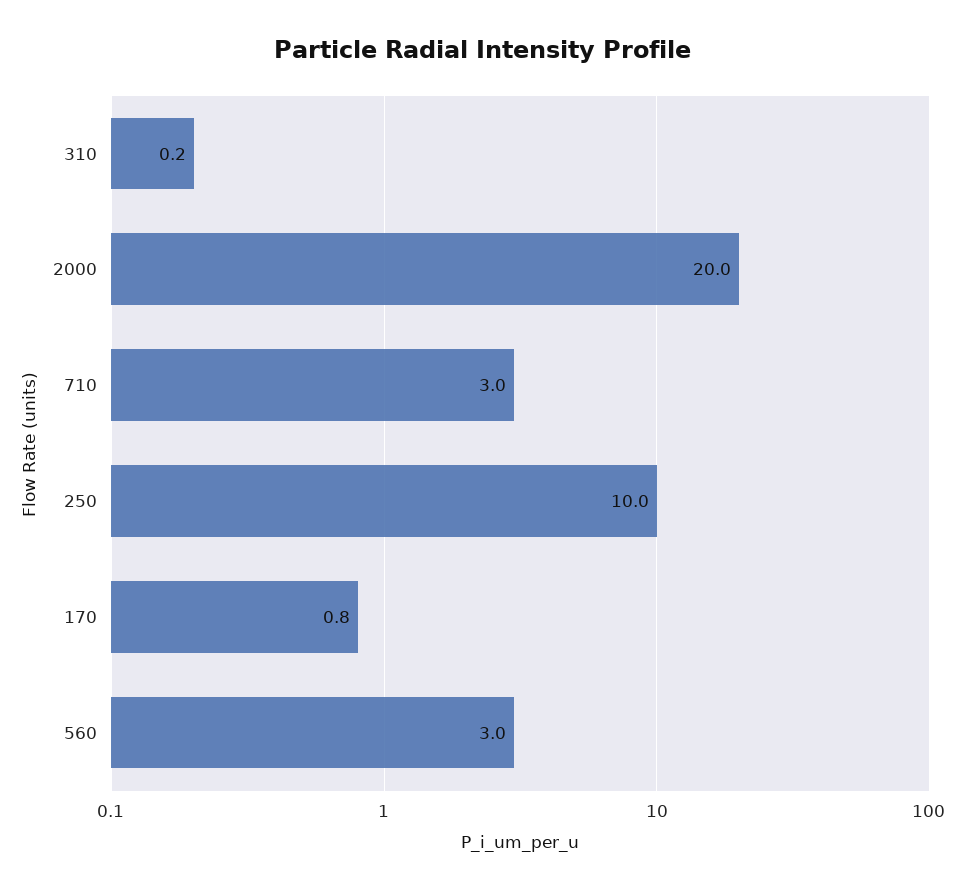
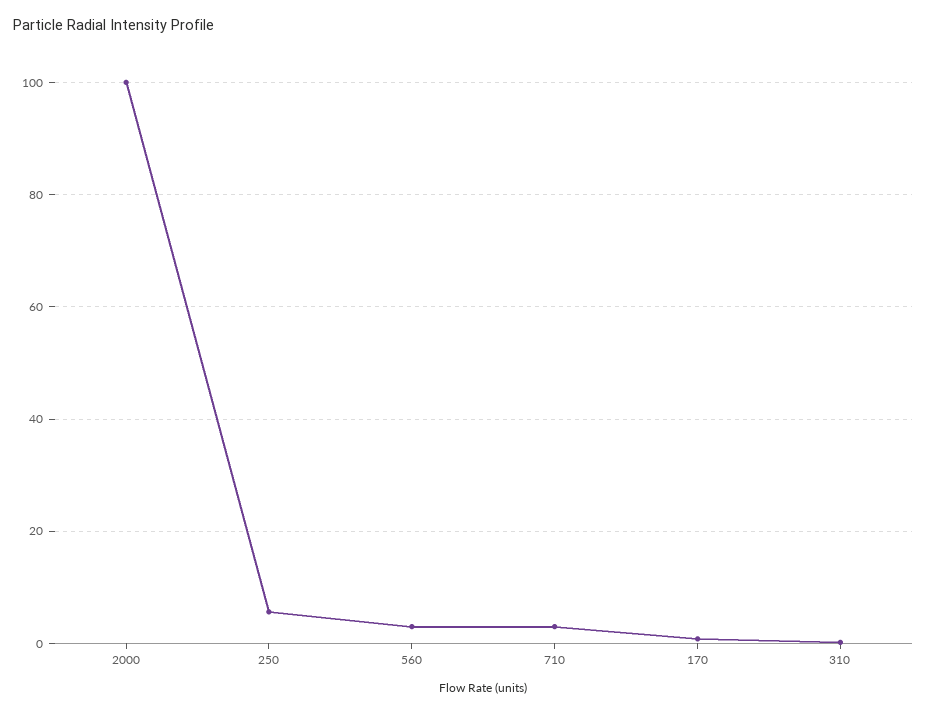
2000: 20 -> 100
250: 10 -> 6

